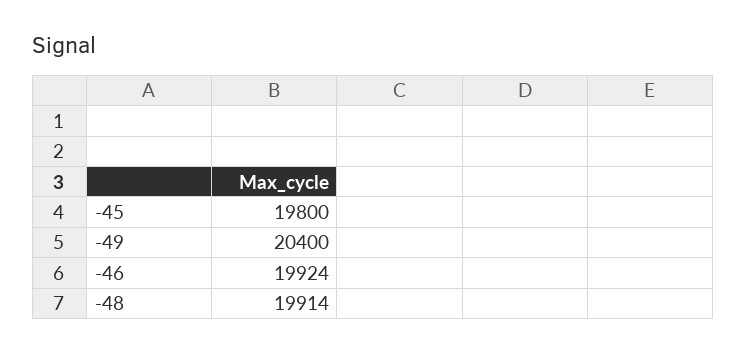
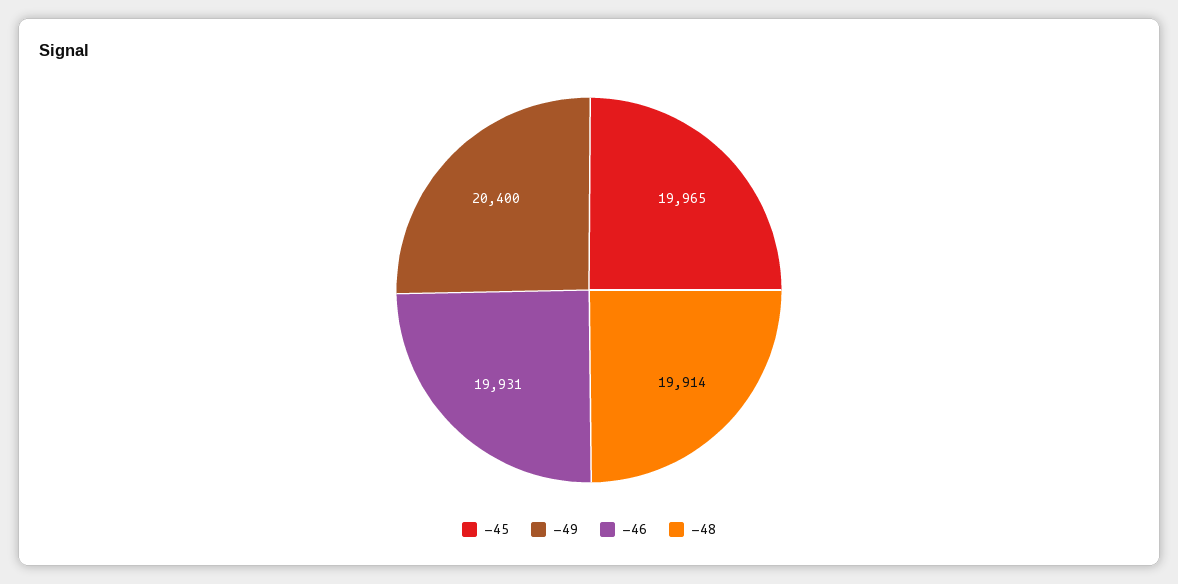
-45: 19800 -> 19965
-46: 19924 -> 19931

